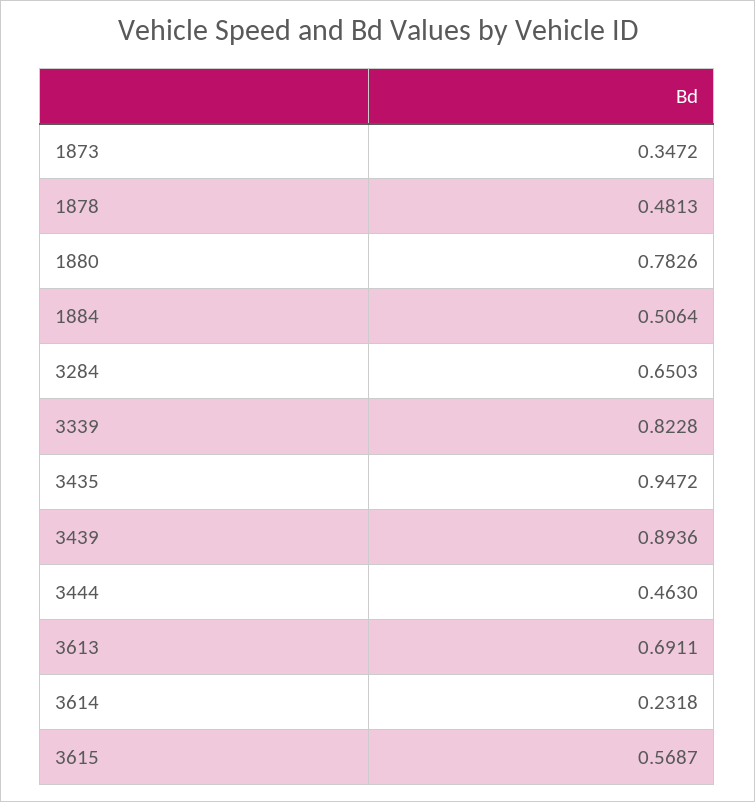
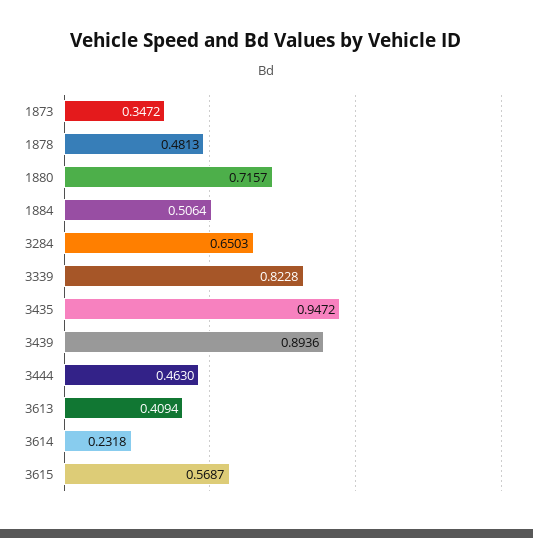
1880: 0.7826 -> 0.7157
3613: 0.6911 -> 0.4094

